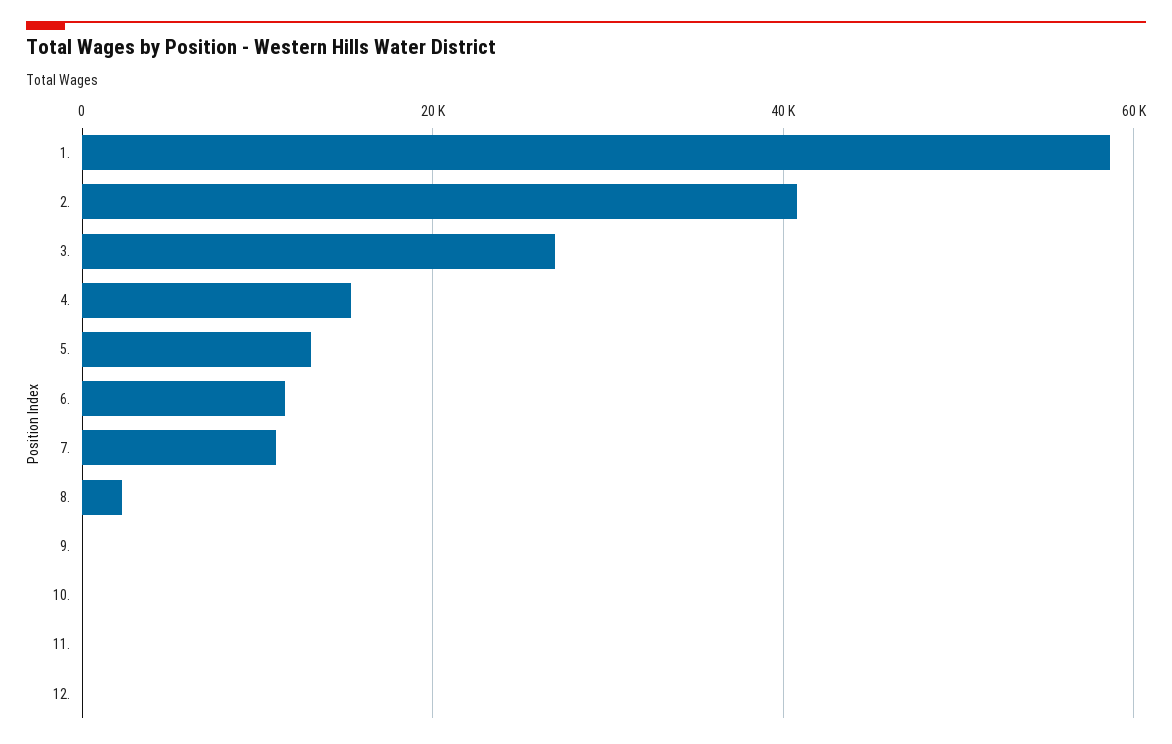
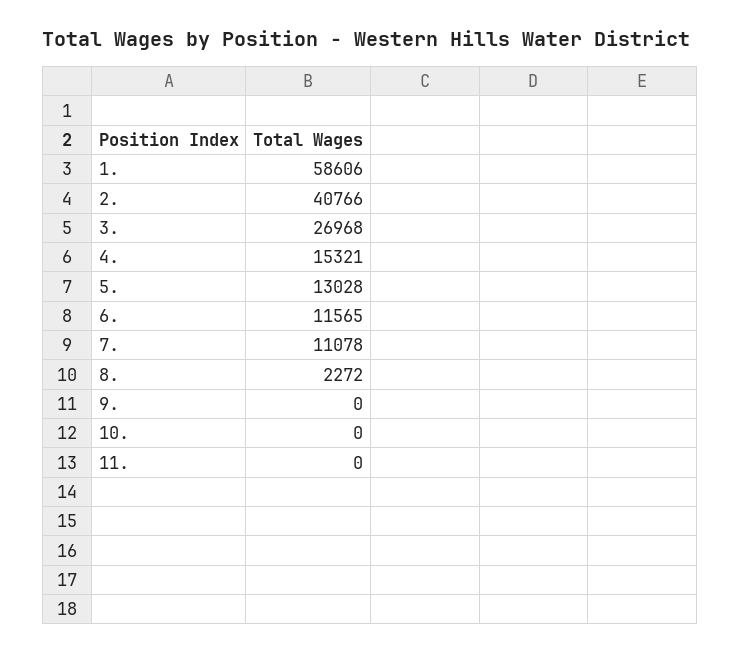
12.: 0 -> none

